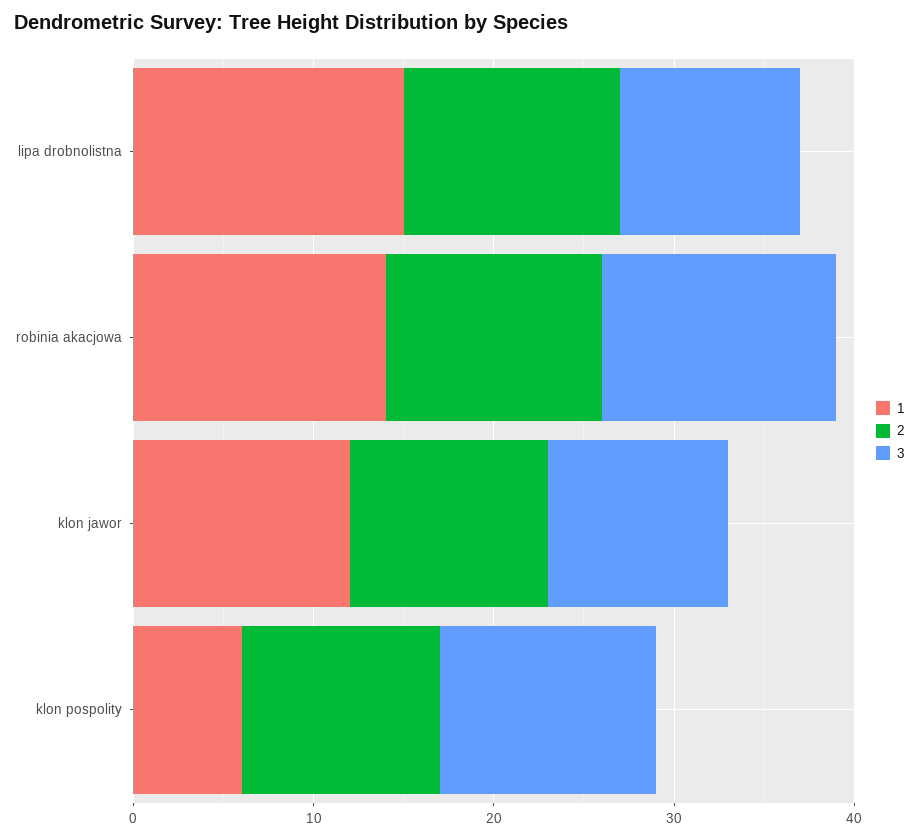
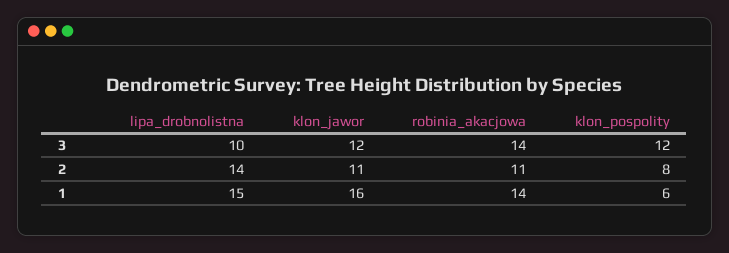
2, lipa drobnolistna: 12 -> 14
2, robinia akacjowa: 12 -> 11
3, robinia akacjowa: 13 -> 14
1, klon jawor: 12 -> 16
3, klon jawor: 10 -> 12
2, klon pospolity: 11 -> 8

